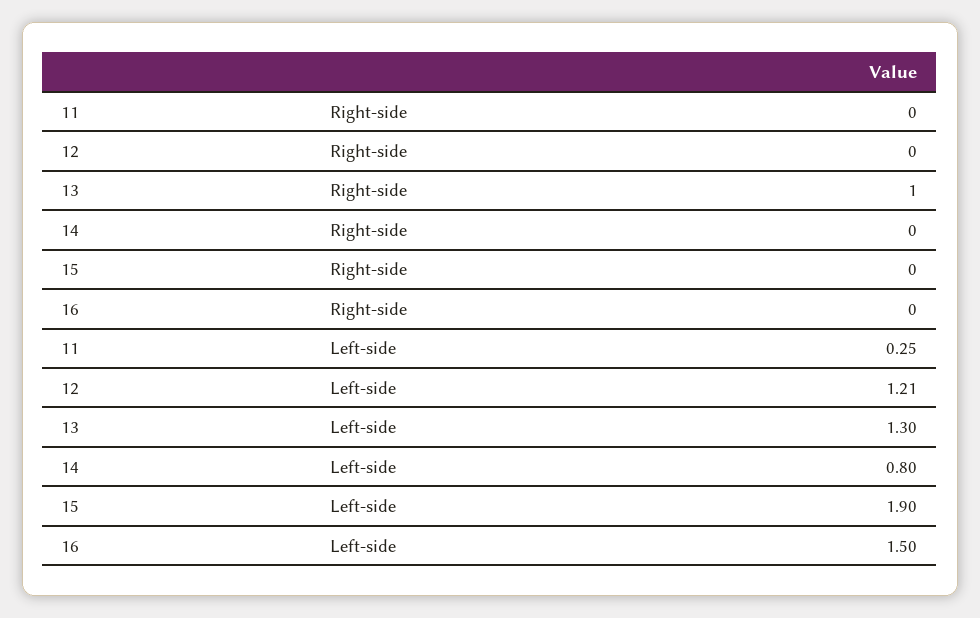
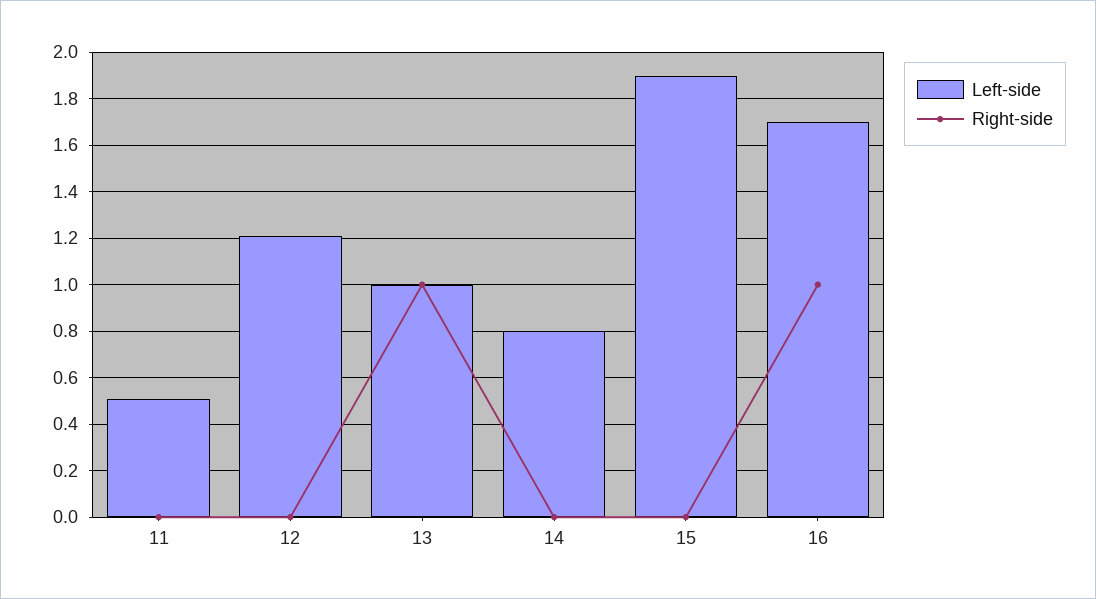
Right-side, 16: 0 -> 1
Left-side, 11: 0.25 -> 0.5
Left-side, 13: 1.3 -> 1
Left-side, 16: 1.5 -> 1.7

